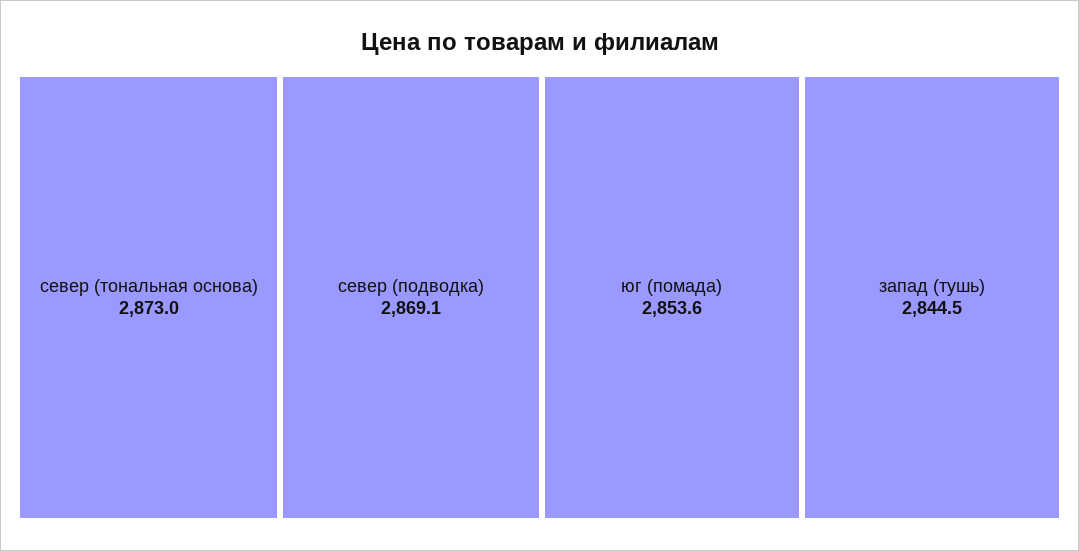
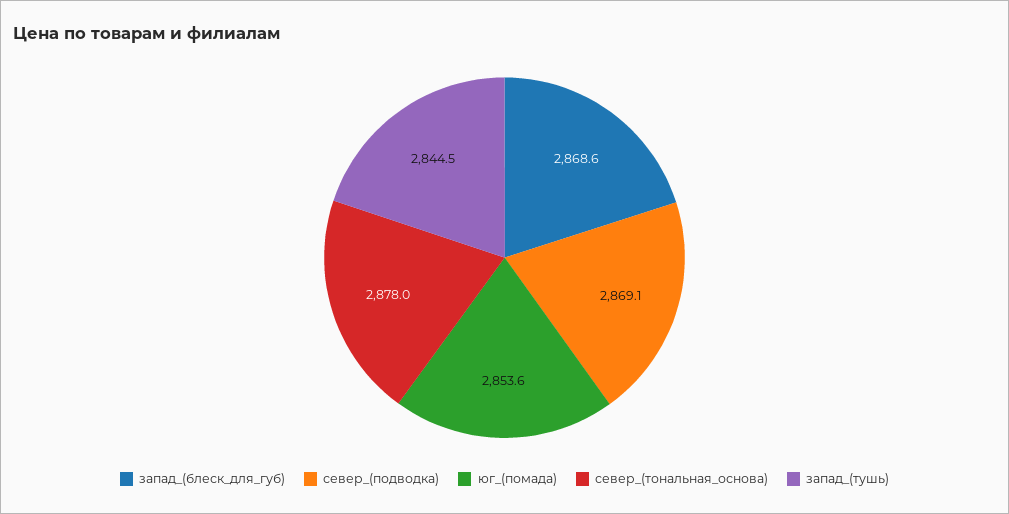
север (тональная основа): 2873 -> 2878
запад_(блеск_для_губ): none -> 2868.6

